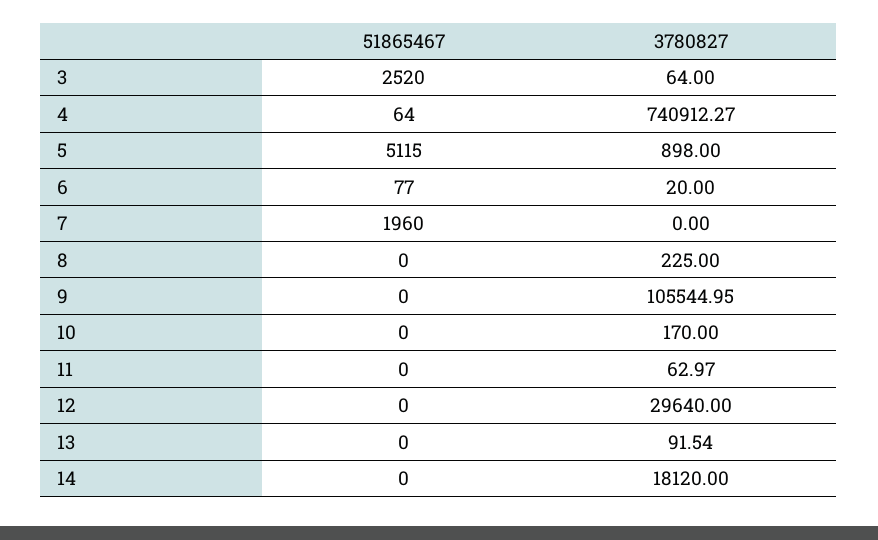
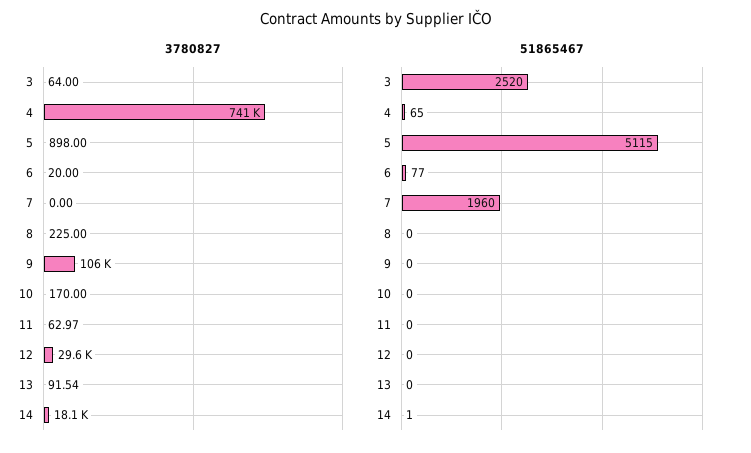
51865467, 4: 64 -> 65
51865467, 14: 0 -> 1

